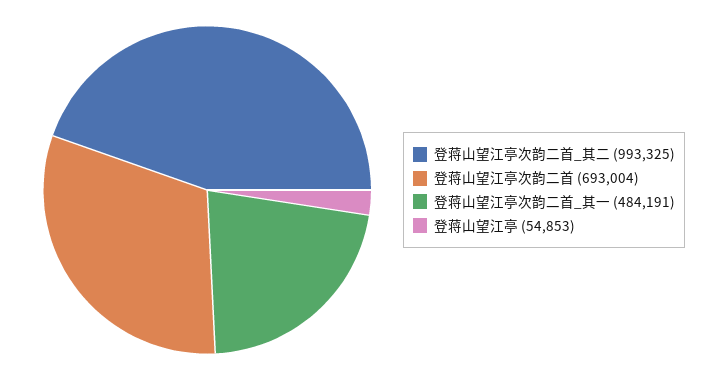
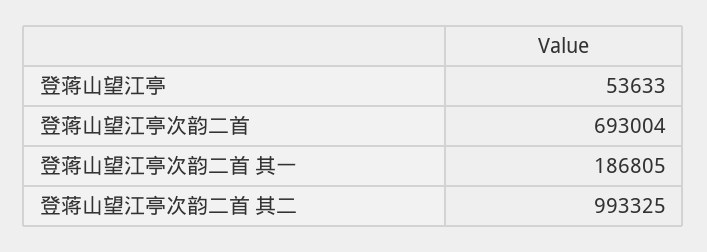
登蒋山望江亭次韵二首_其一: 484191 -> 186805
登蒋山望江亭: 54853 -> 53633

